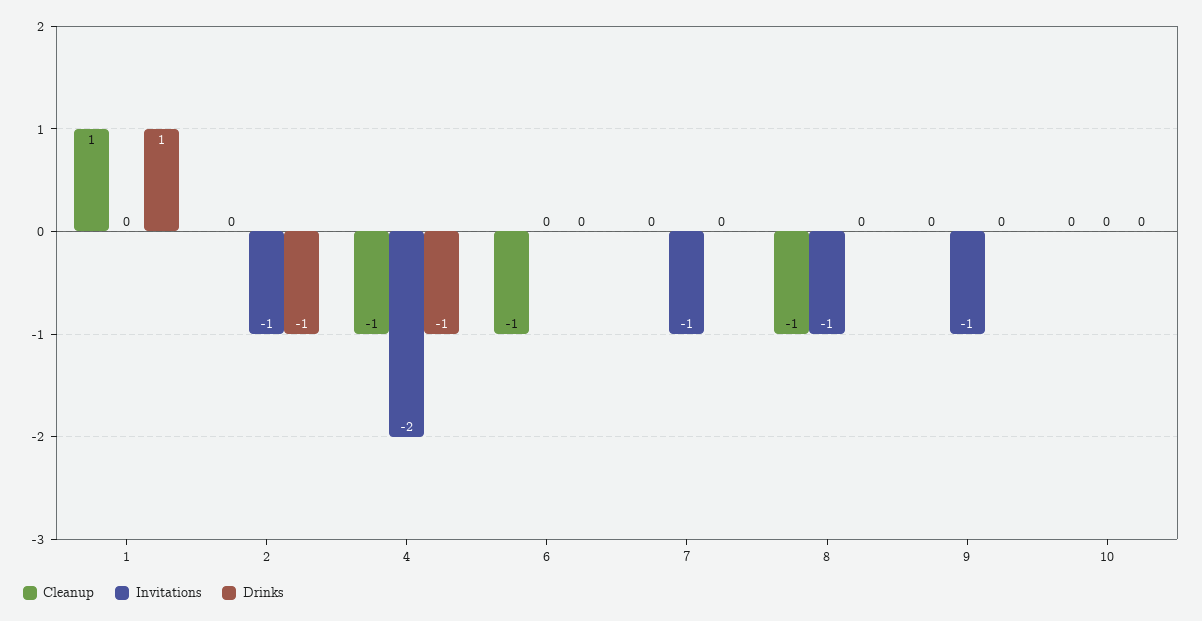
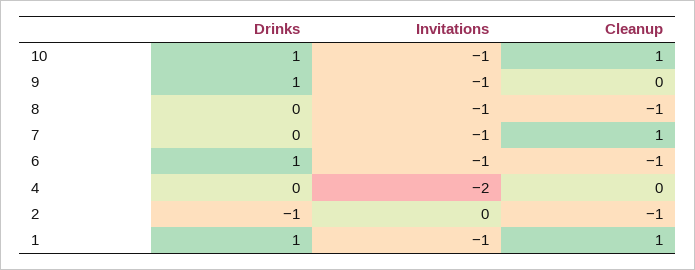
Invitations, 1: 0 -> -1
Cleanup, 2: 0 -> -1
Invitations, 2: -1 -> 0
Cleanup, 4: -1 -> 0
Drinks, 4: -1 -> 0
Invitations, 6: 0 -> -1
Drinks, 6: 0 -> 1
Cleanup, 7: 0 -> 1
Drinks, 9: 0 -> 1
Cleanup, 10: 0 -> 1
Invitations, 10: 0 -> -1
Drinks, 10: 0 -> 1

